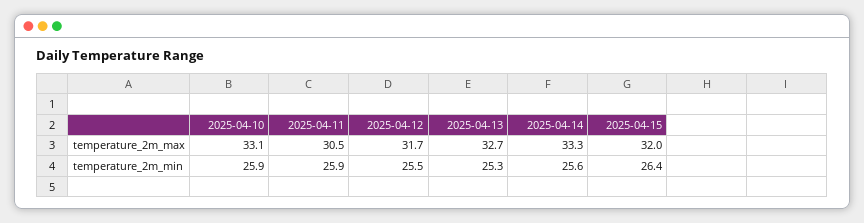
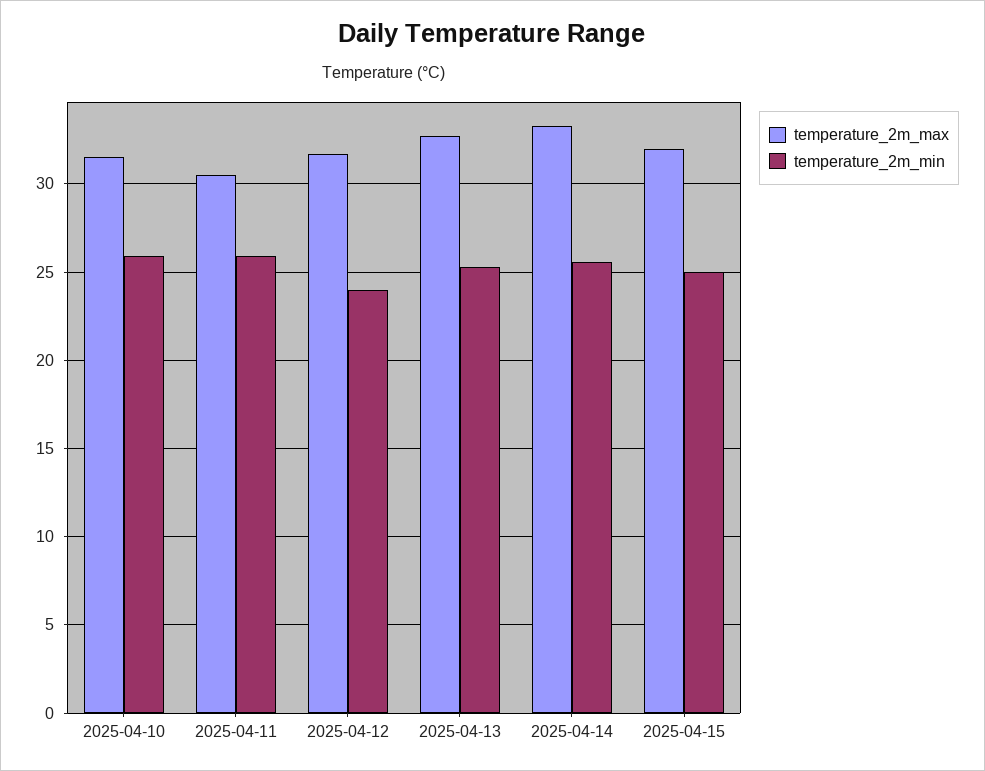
temperature_2m_max, 2025-04-10: 33.1 -> 31.5
temperature_2m_min, 2025-04-12: 25.5 -> 24
temperature_2m_min, 2025-04-15: 26.4 -> 25

